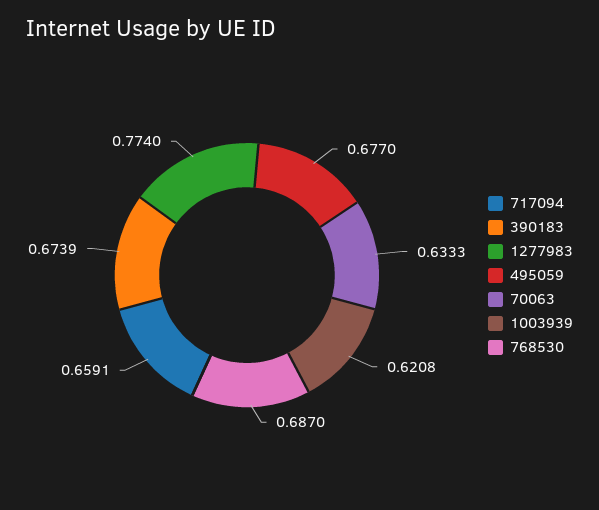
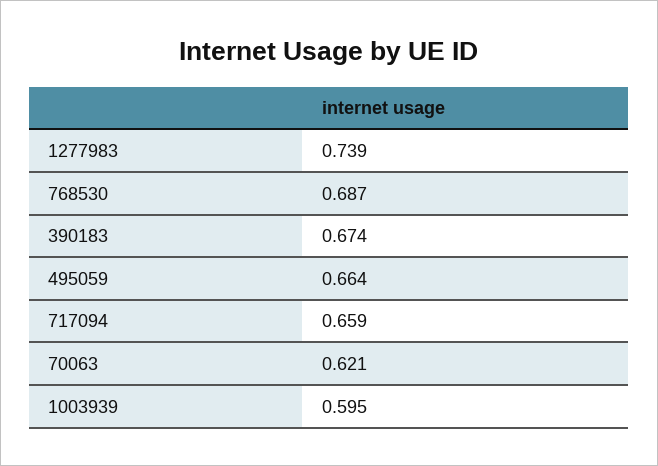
1277983: 0.774 -> 0.739
495059: 0.677 -> 0.664
70063: 0.6333 -> 0.621
1003939: 0.6208 -> 0.595

